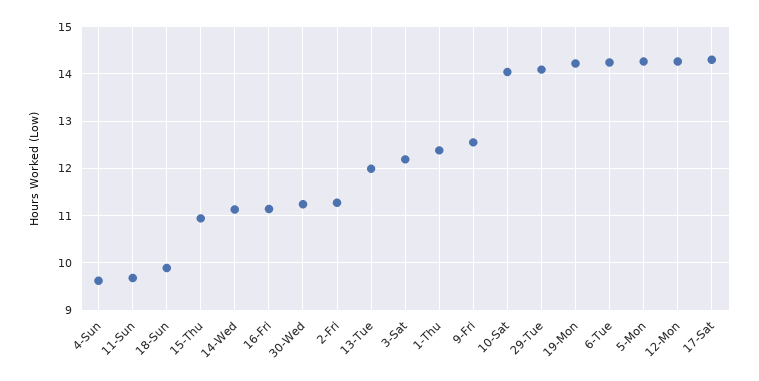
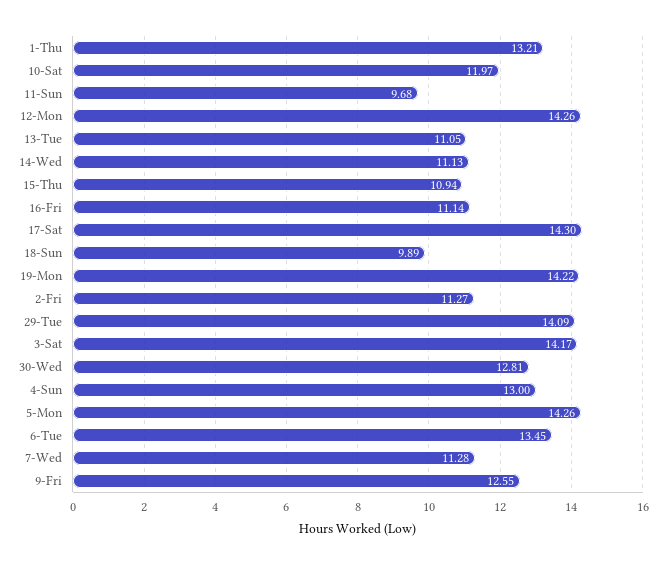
4-Sun: 9.6 -> 13
30-Wed: 11.2 -> 12.81
13-Tue: 12 -> 11.05
3-Sat: 12.2 -> 14.17
1-Thu: 12.4 -> 13.21
10-Sat: 14 -> 11.97
6-Tue: 14.2 -> 13.45
7-Wed: none -> 11.28

